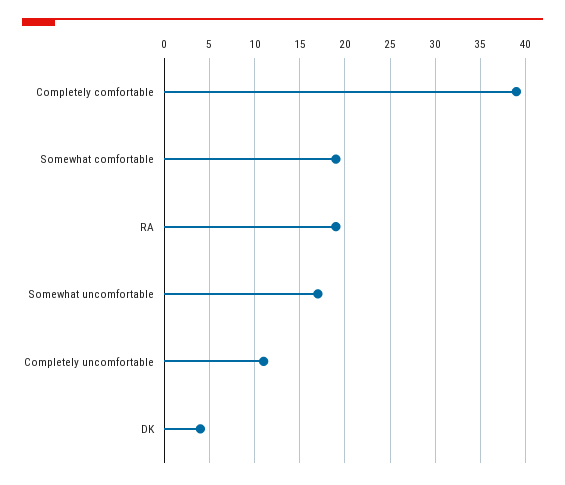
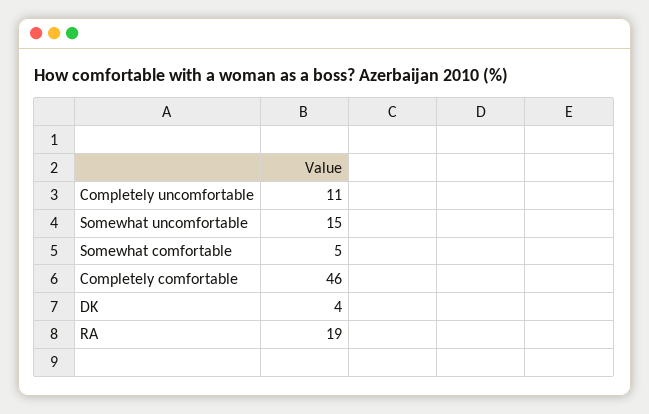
Completely comfortable: 39 -> 46
Somewhat comfortable: 19 -> 5
Somewhat uncomfortable: 17 -> 15

